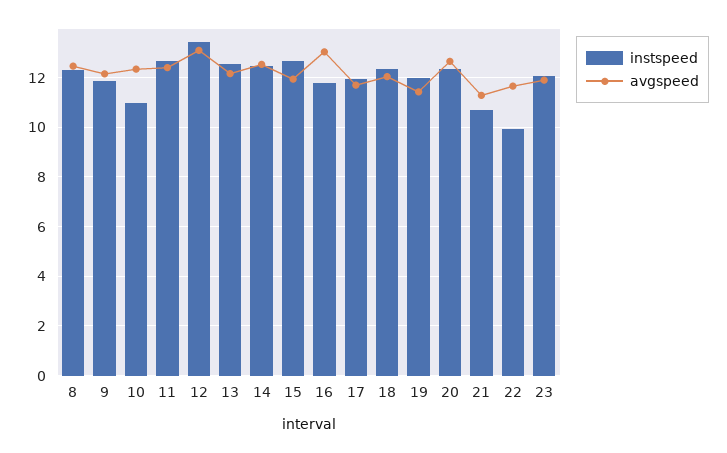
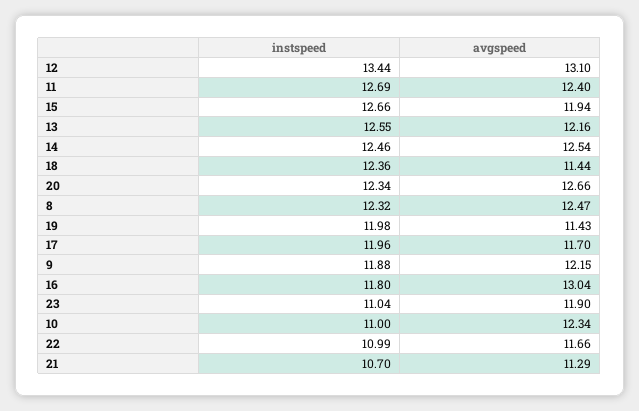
avgspeed, 18: 12 -> 11.44
instspeed, 22: 10 -> 10.99
instspeed, 23: 12 -> 11.04

